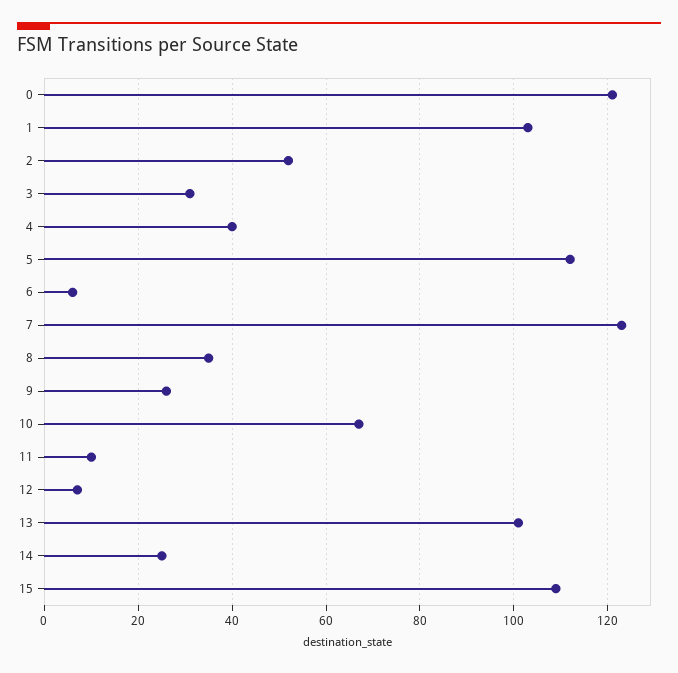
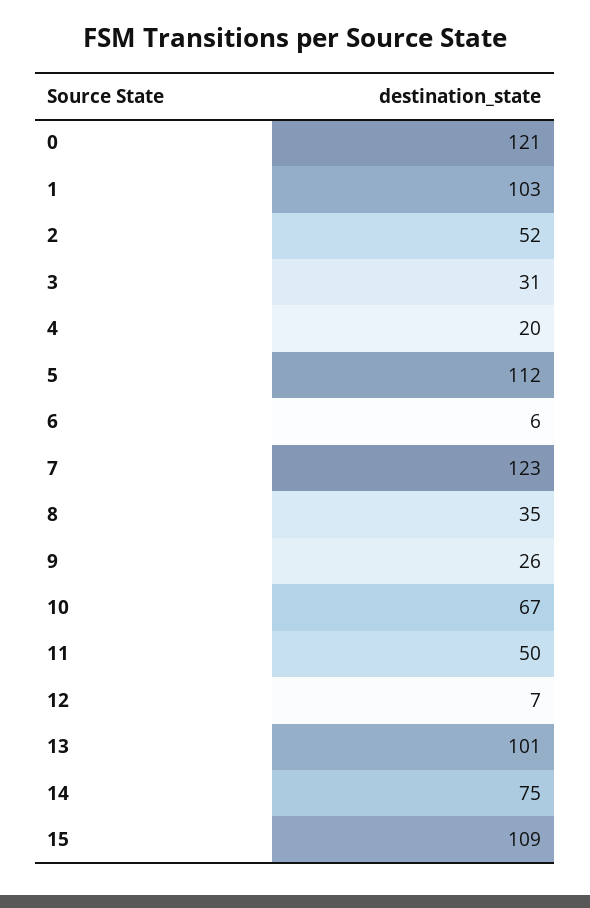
4: 40 -> 20
11: 10 -> 50
14: 25 -> 75

